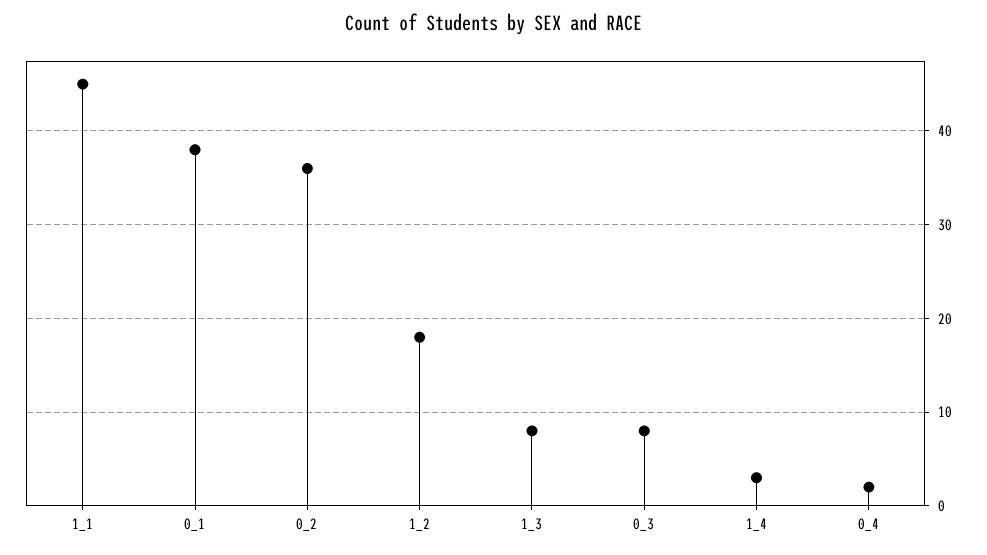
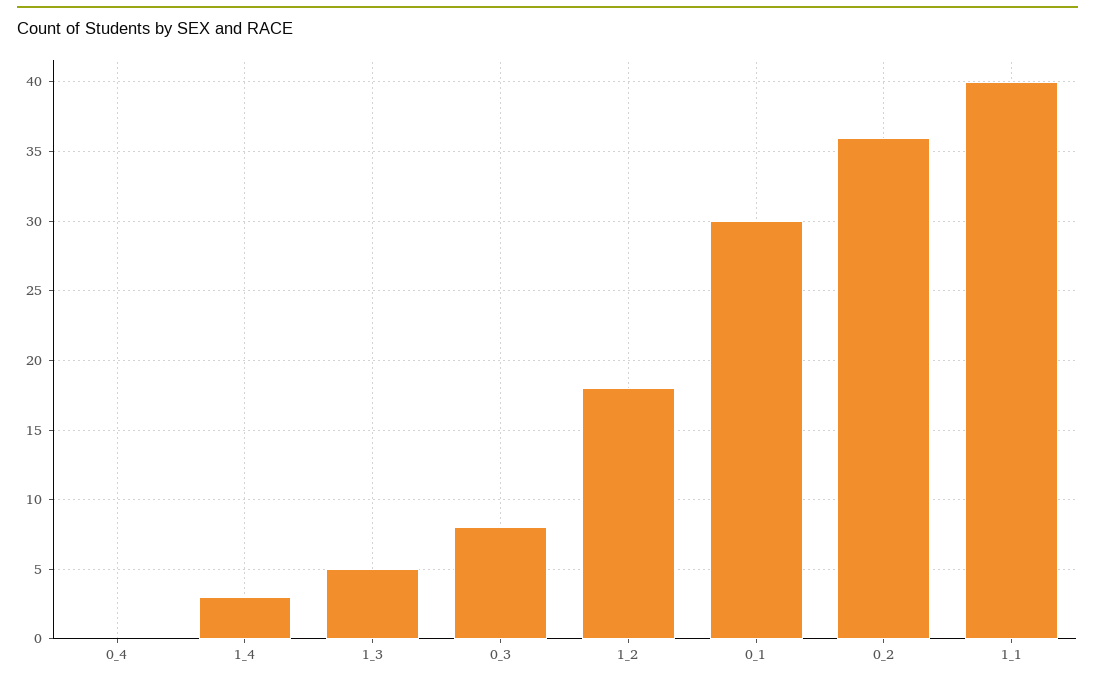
1_1: 45 -> 40
0_1: 38 -> 30
1_3: 8 -> 5
0_4: 2 -> 0

